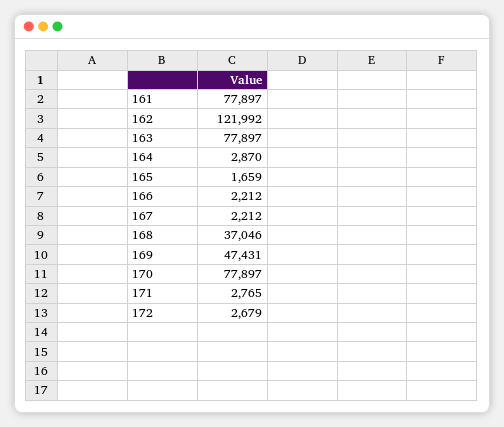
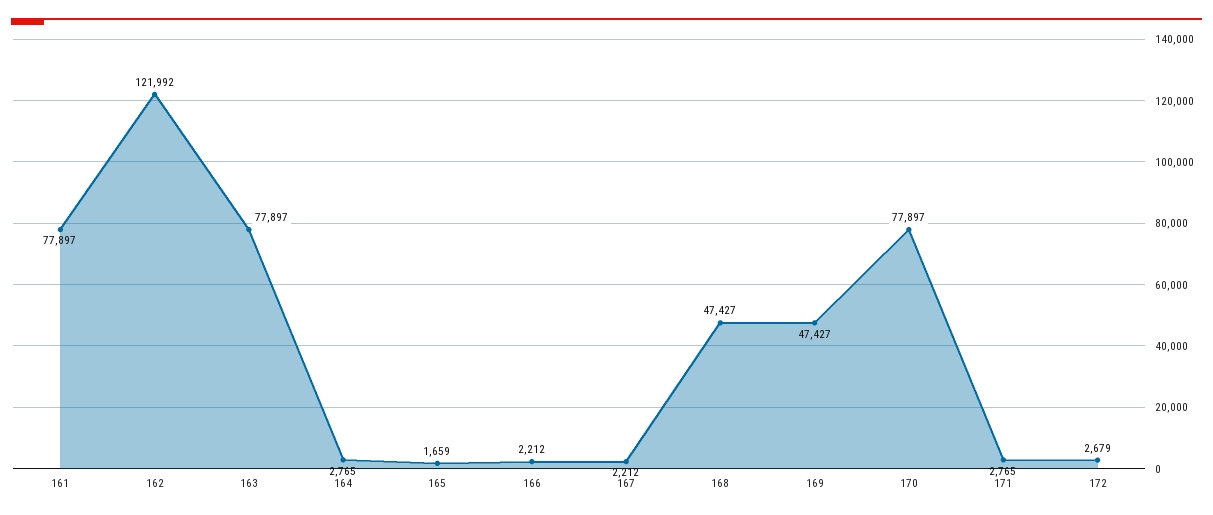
164: 2870 -> 2765
168: 37046 -> 47427
169: 47431 -> 47427

